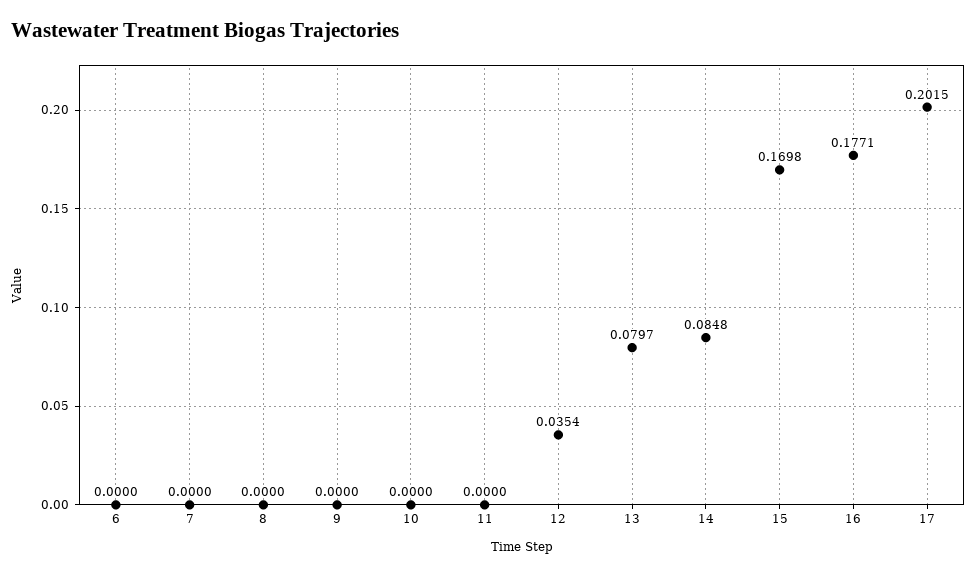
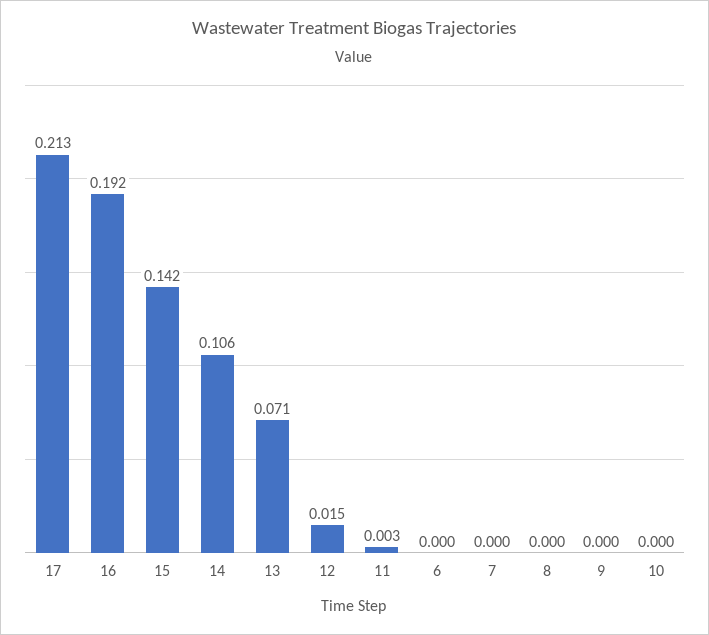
11: 0 -> 0.003
12: 0.0354 -> 0.015
13: 0.0797 -> 0.071
14: 0.0848 -> 0.106
15: 0.1698 -> 0.142
16: 0.1771 -> 0.192
17: 0.2015 -> 0.213

